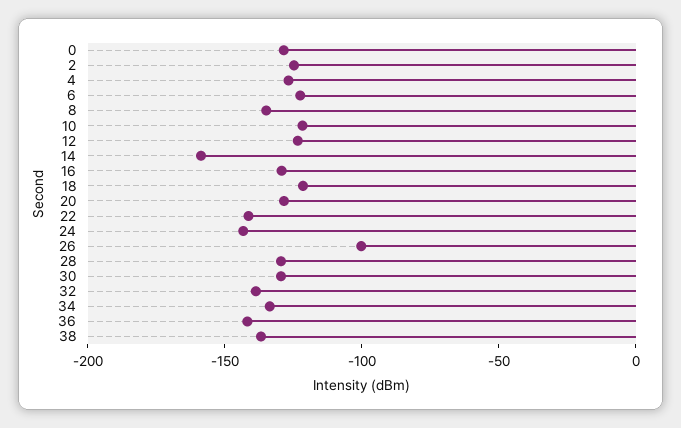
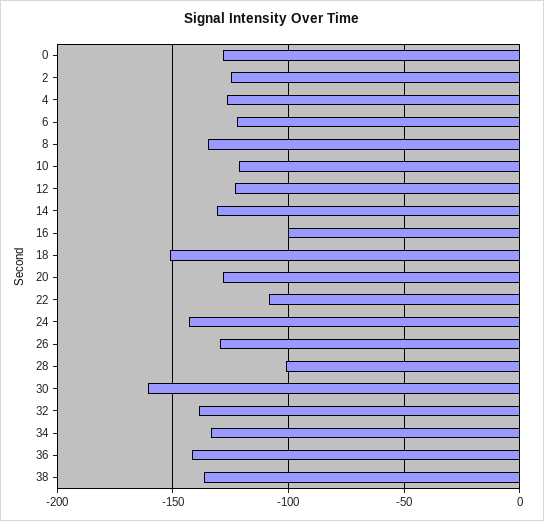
14: -160 -> -130
16: -130 -> -100
18: -120 -> -150
22: -140 -> -110
26: -100 -> -130
28: -130 -> -100
30: -130 -> -160

